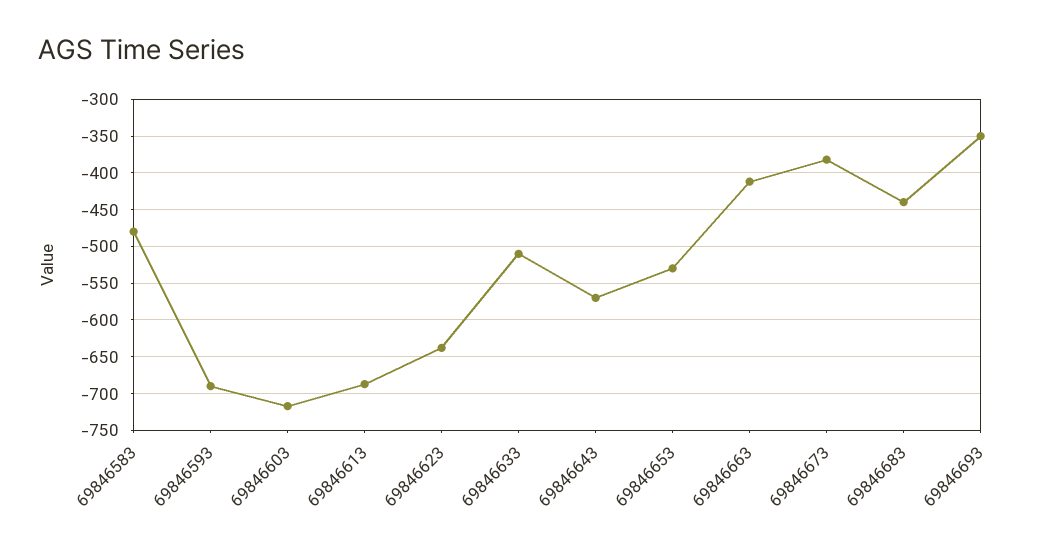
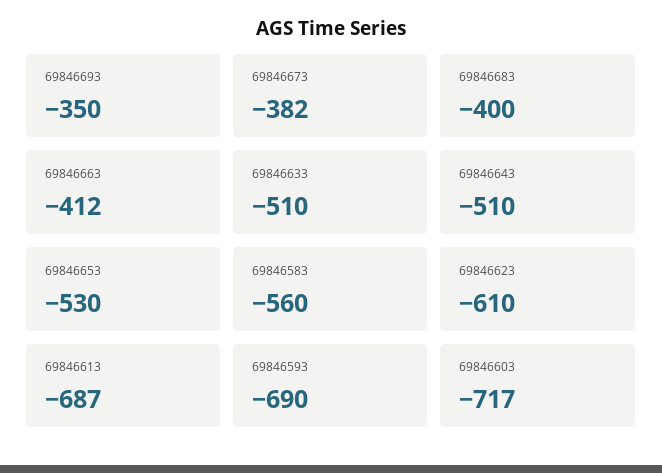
69846583: -480 -> -560
69846623: -640 -> -610
69846643: -570 -> -510
69846683: -440 -> -400

